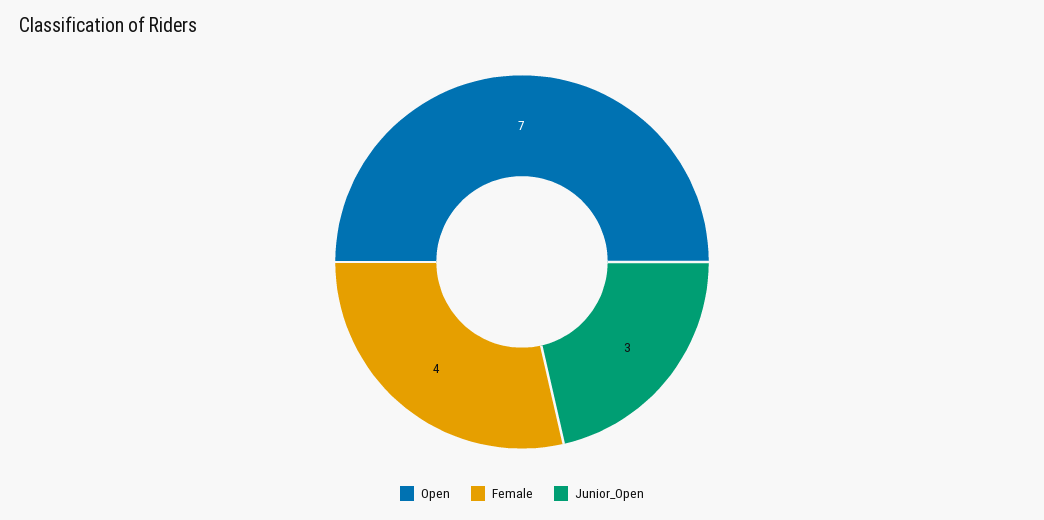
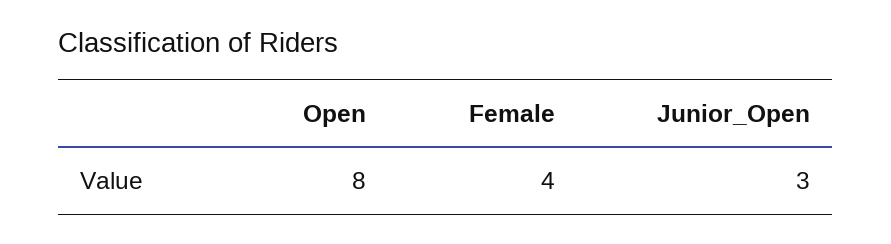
Open: 7 -> 8

